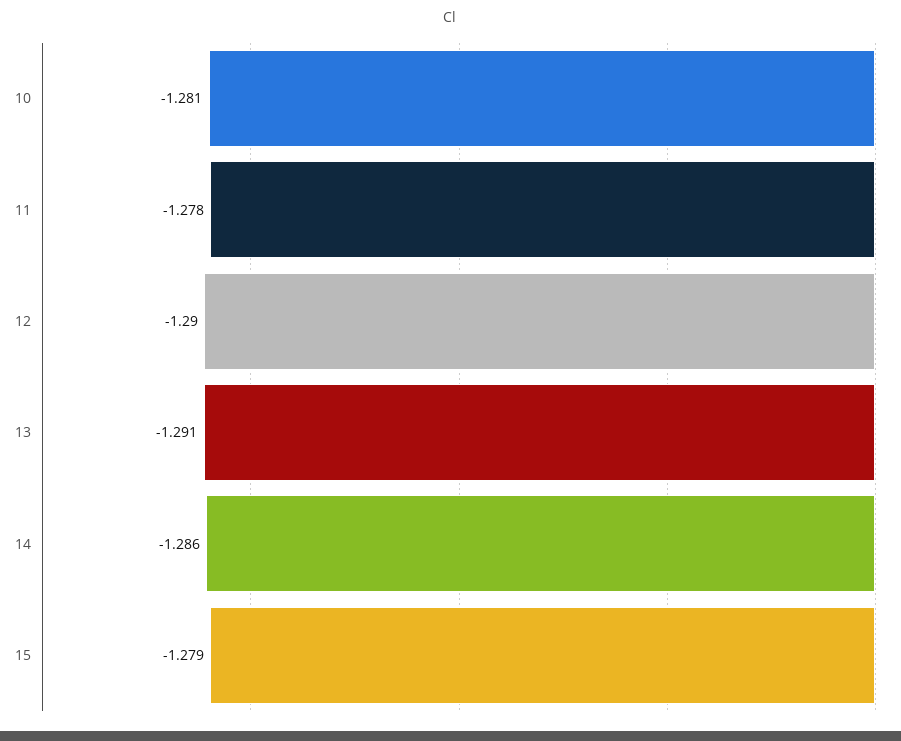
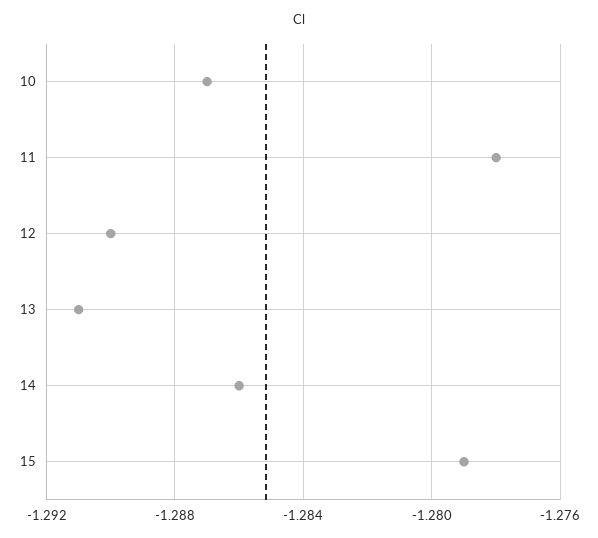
10: -1.281 -> -1.287

